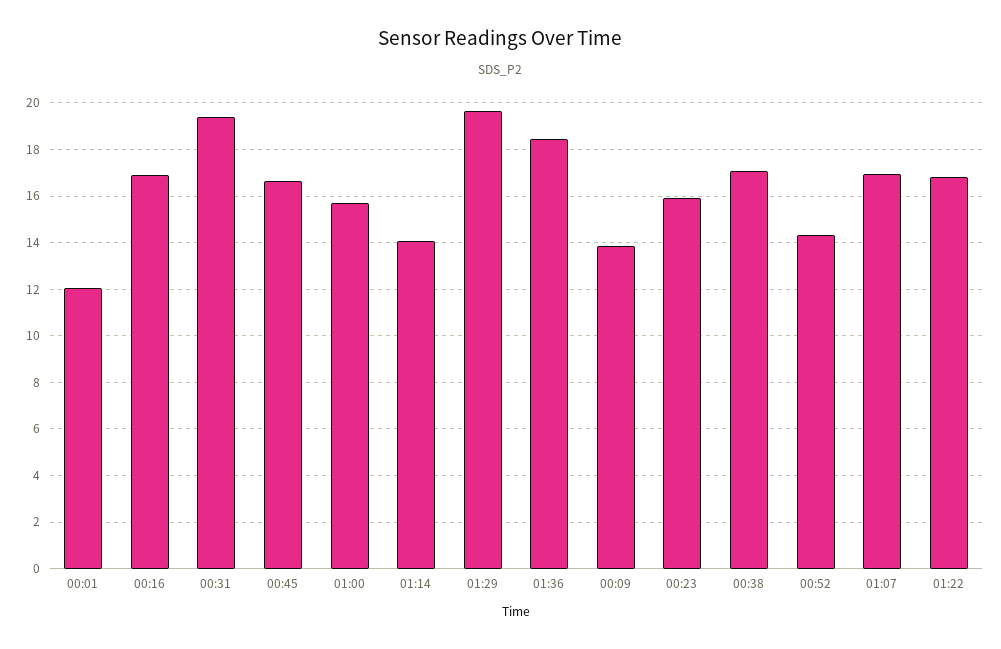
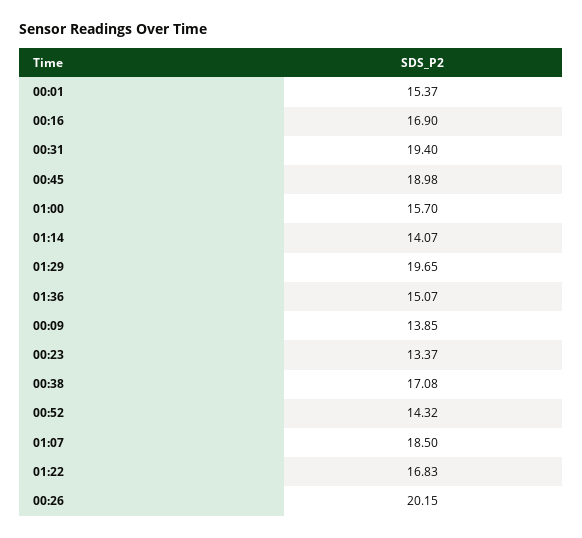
00:01: 12 -> 15.37
00:45: 16.5 -> 18.98
01:36: 18.5 -> 15.07
00:23: 16 -> 13.37
01:07: 17 -> 18.5
00:26: none -> 20.15

